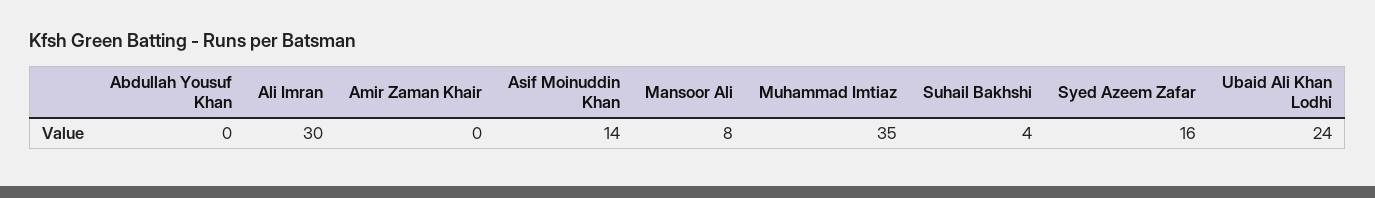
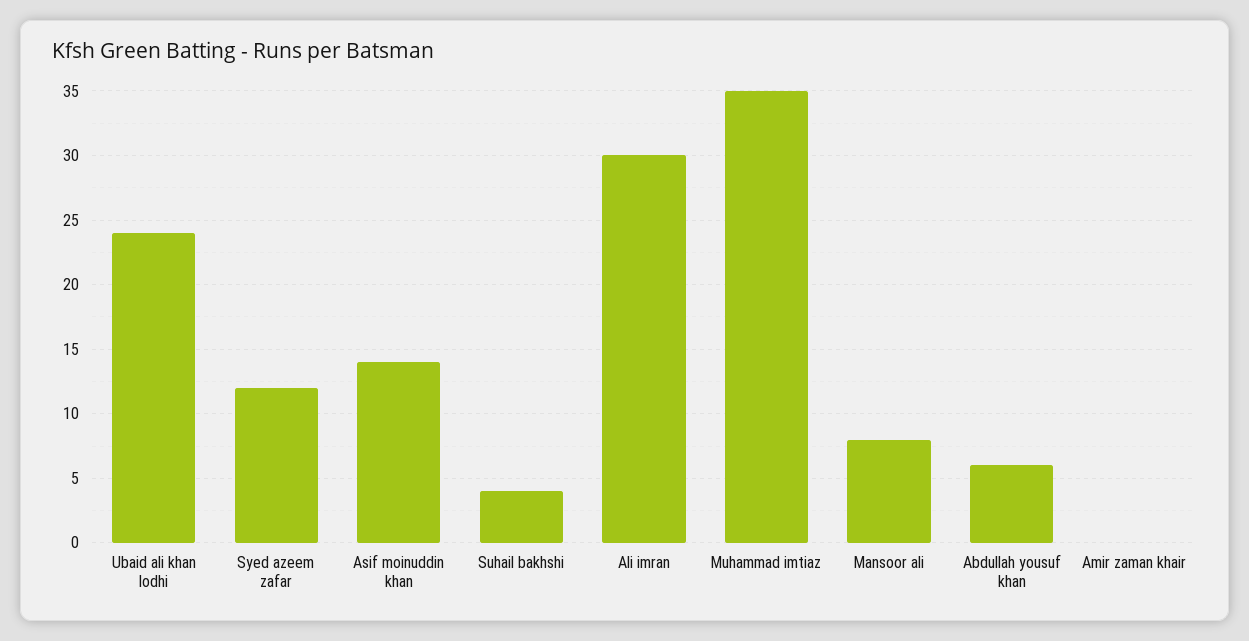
Abdullah Yousuf Khan: 0 -> 6
Syed Azeem Zafar: 16 -> 12

